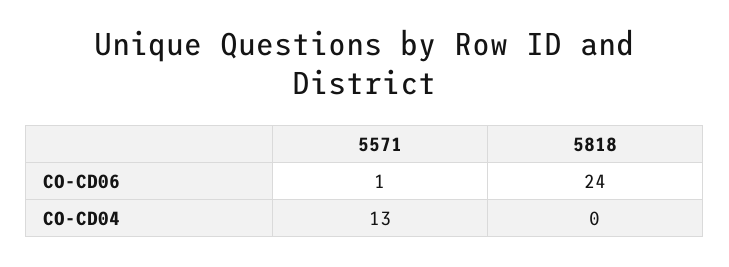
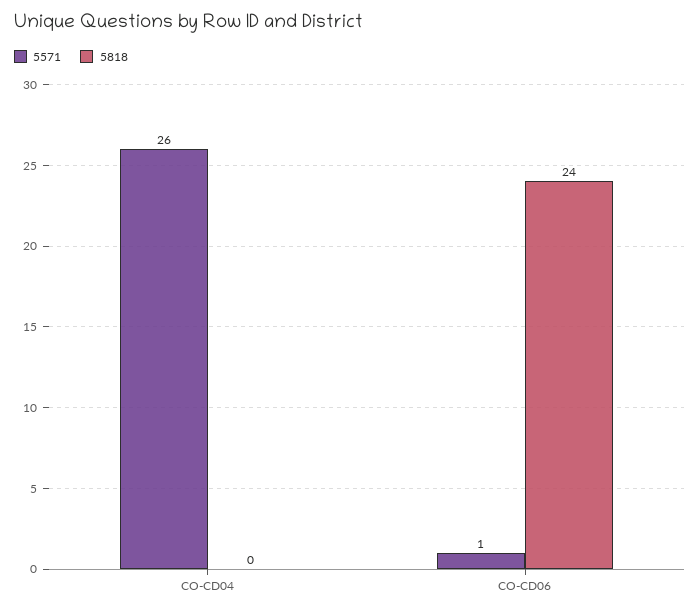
5571, CO-CD04: 13 -> 26

